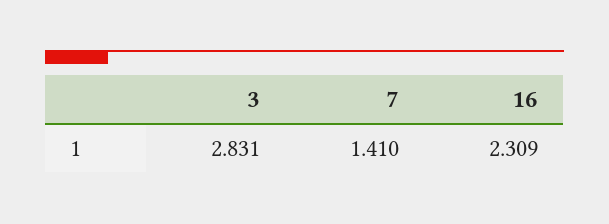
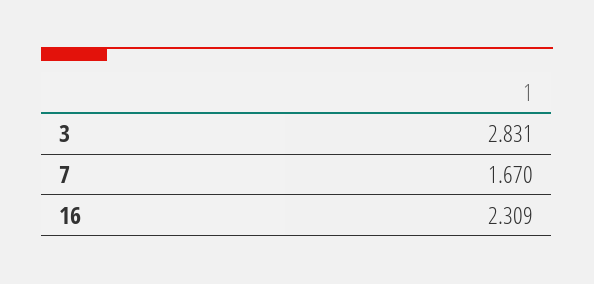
7: 1.41 -> 1.67

